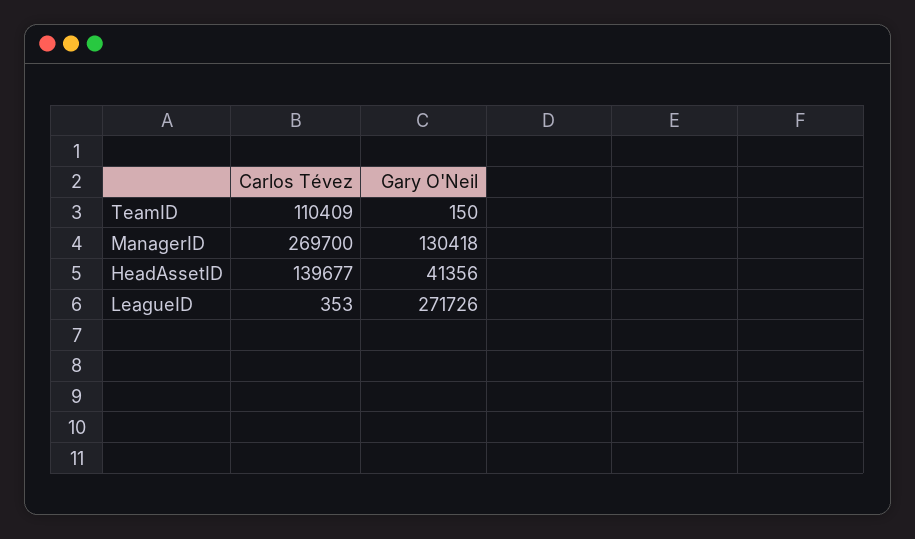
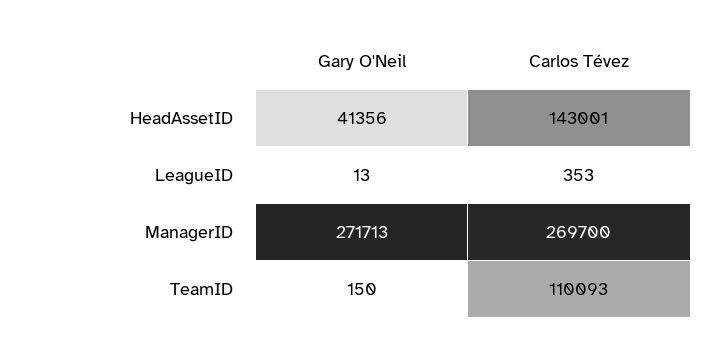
Carlos Tévez, TeamID: 110409 -> 110093
Gary O'Neil, ManagerID: 130418 -> 271713
Carlos Tévez, HeadAssetID: 139677 -> 143001
Gary O'Neil, LeagueID: 271726 -> 13

